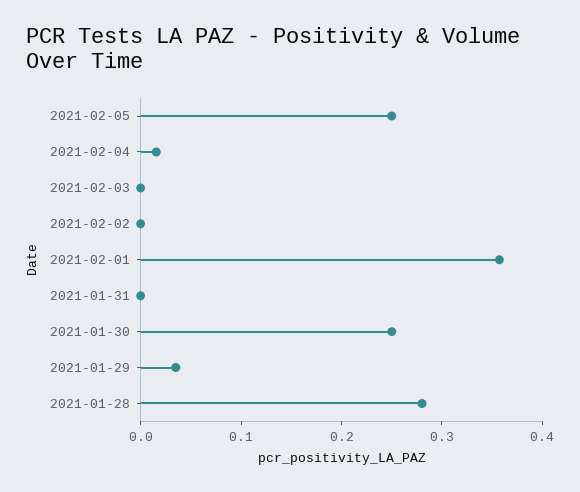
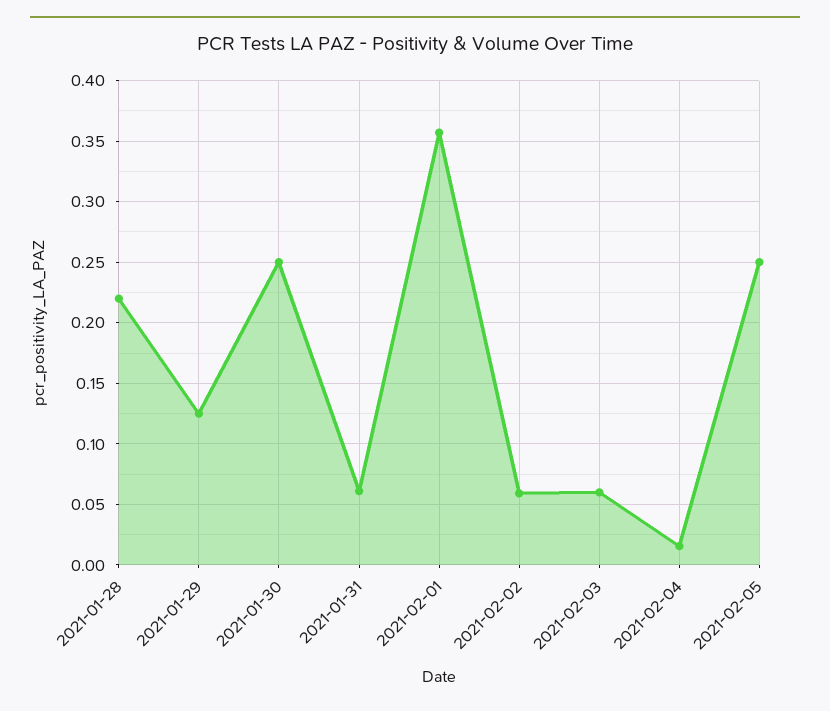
2021-02-03: 0 -> 0.06
2021-02-02: 0 -> 0.06
2021-01-31: 0 -> 0.06
2021-01-29: 0.04 -> 0.125
2021-01-28: 0.28 -> 0.22

